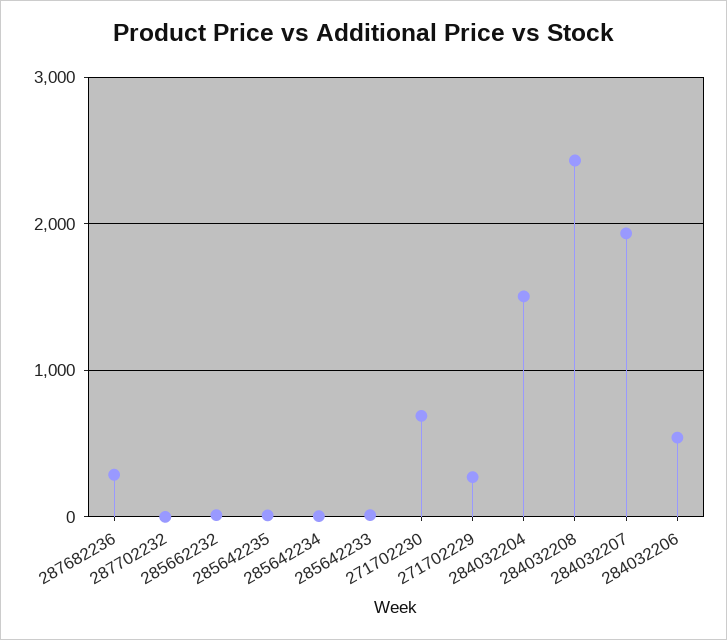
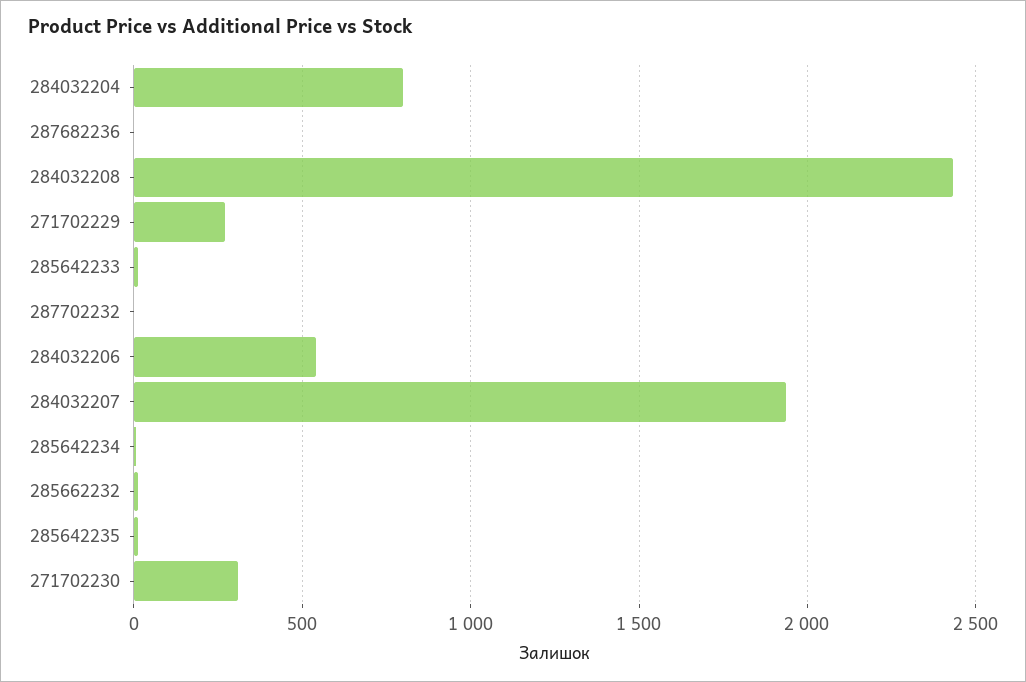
287682236: 300 -> 0
271702230: 700 -> 300
284032204: 1500 -> 800

